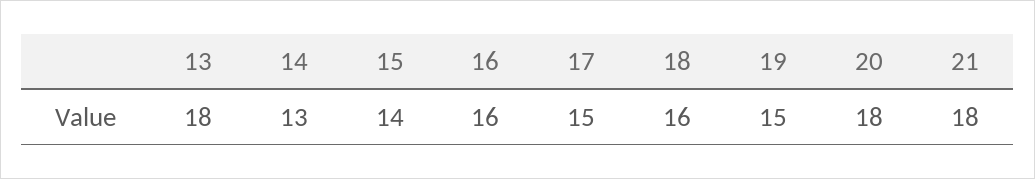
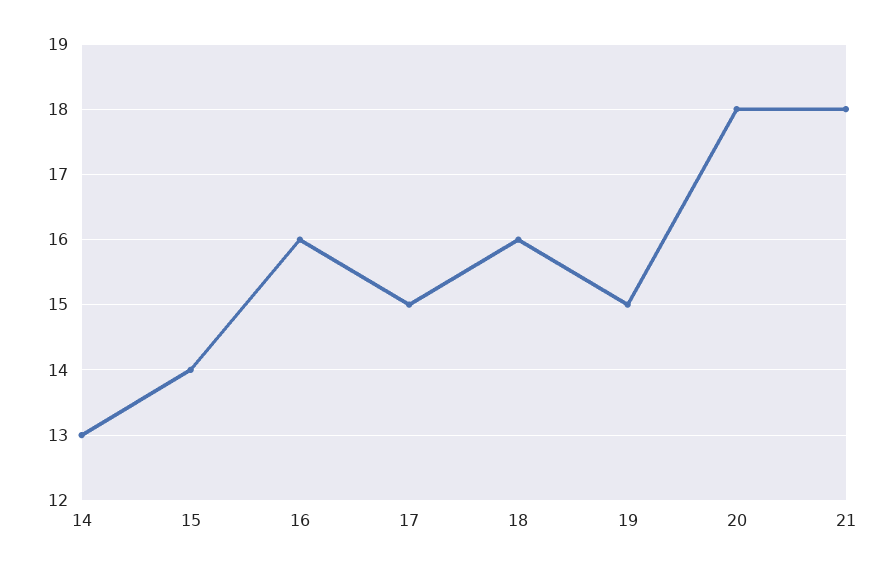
13: 18 -> none

